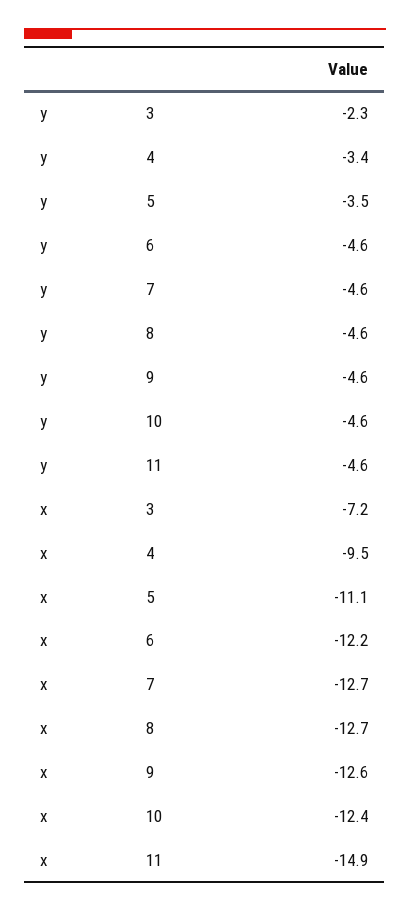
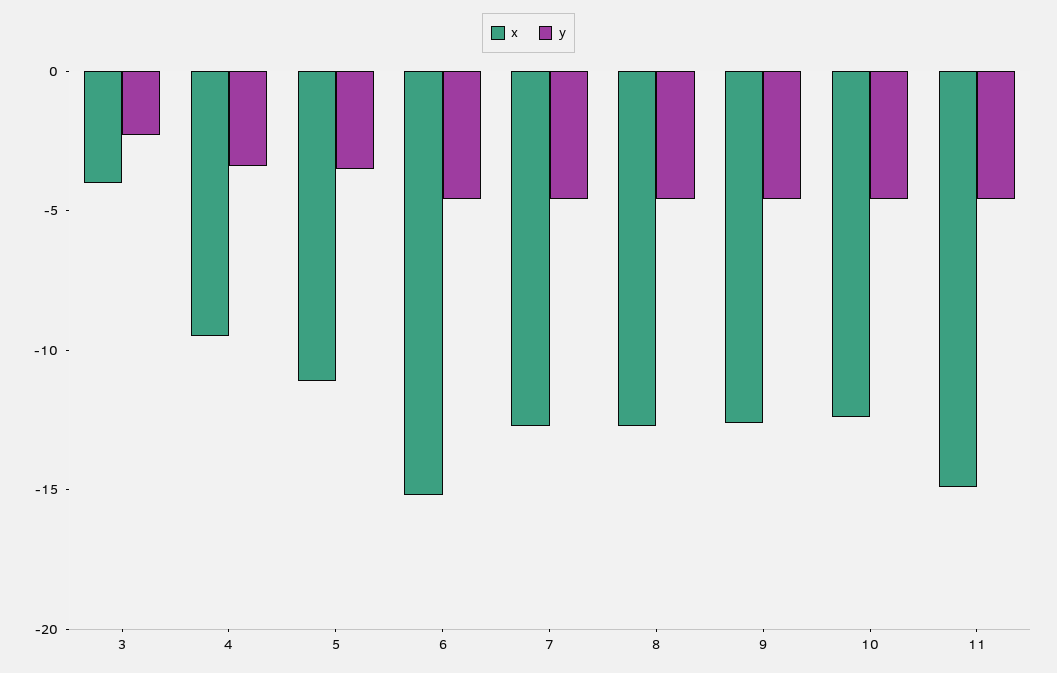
x, 3: -7.2 -> -4
x, 6: -12.2 -> -15

